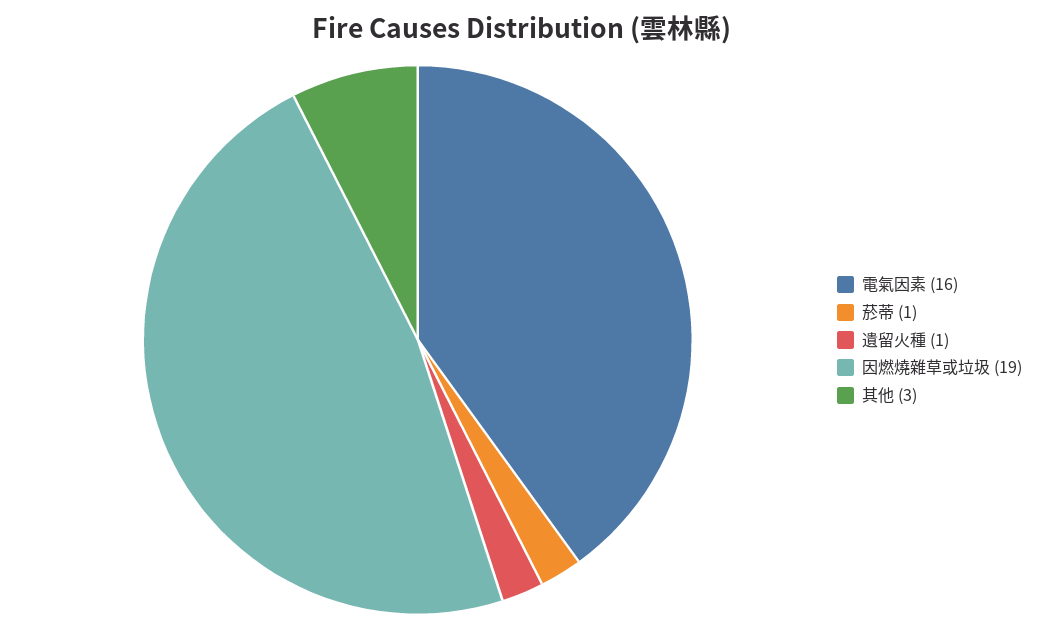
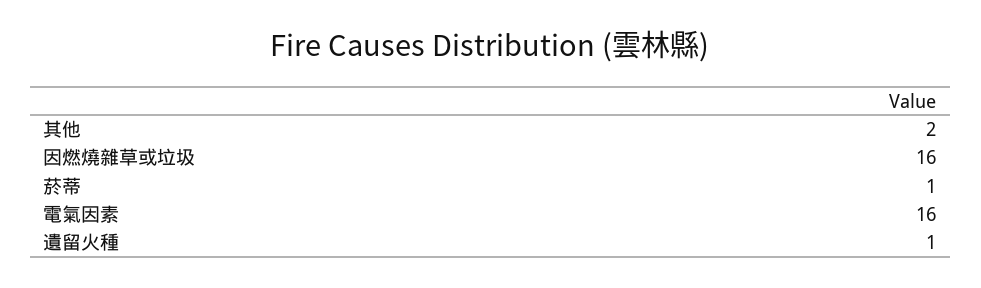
因燃燒雜草或垃圾: 19 -> 16
其他: 3 -> 2

